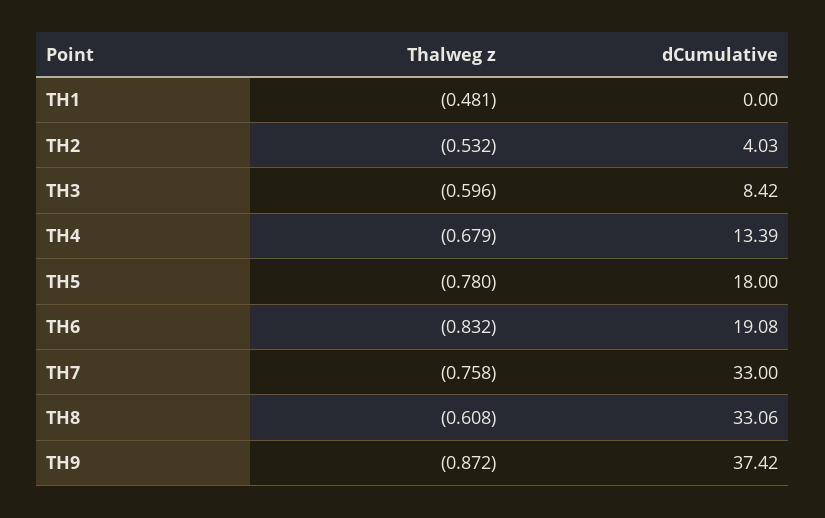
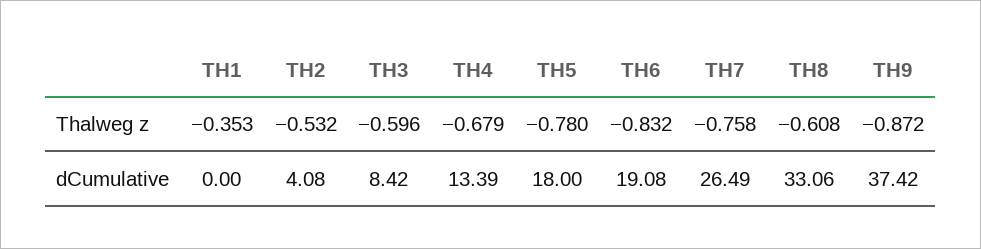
Thalweg z, TH1: -0.481 -> -0.353
dCumulative, TH2: 4.03 -> 4.08
dCumulative, TH7: 33 -> 26.49

